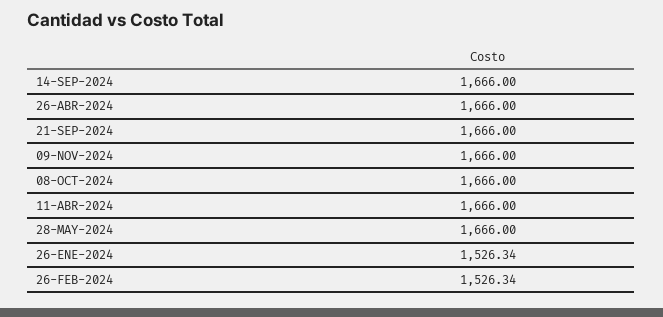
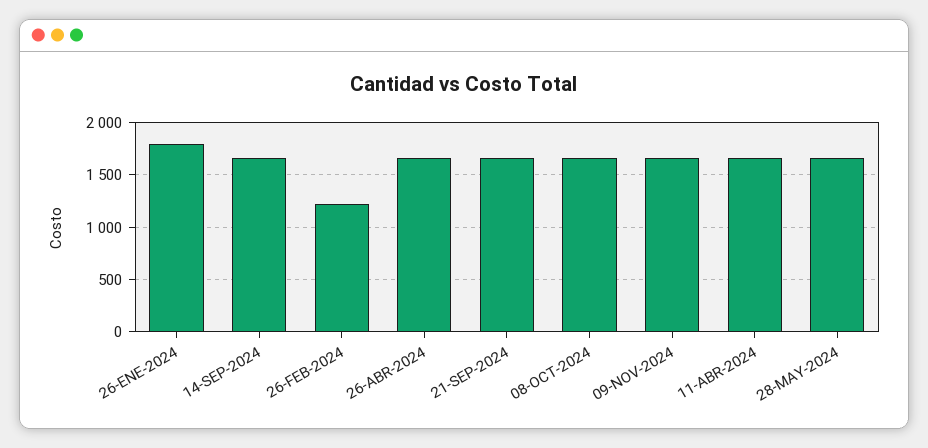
26-ENE-2024: 1526.34 -> 1800
26-FEB-2024: 1526.34 -> 1200

